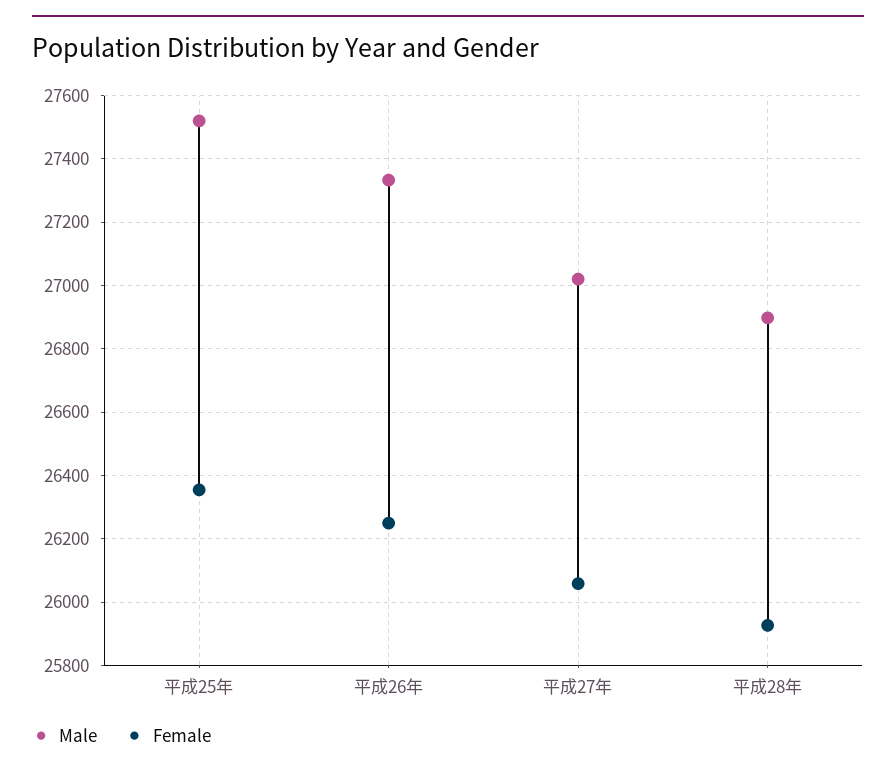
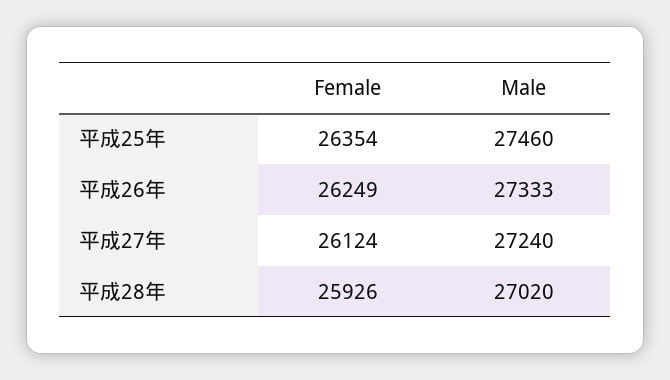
Male, 平成25年: 27520 -> 27460
Male, 平成27年: 27020 -> 27240
Female, 平成27年: 26060 -> 26124
Male, 平成28年: 26900 -> 27020

